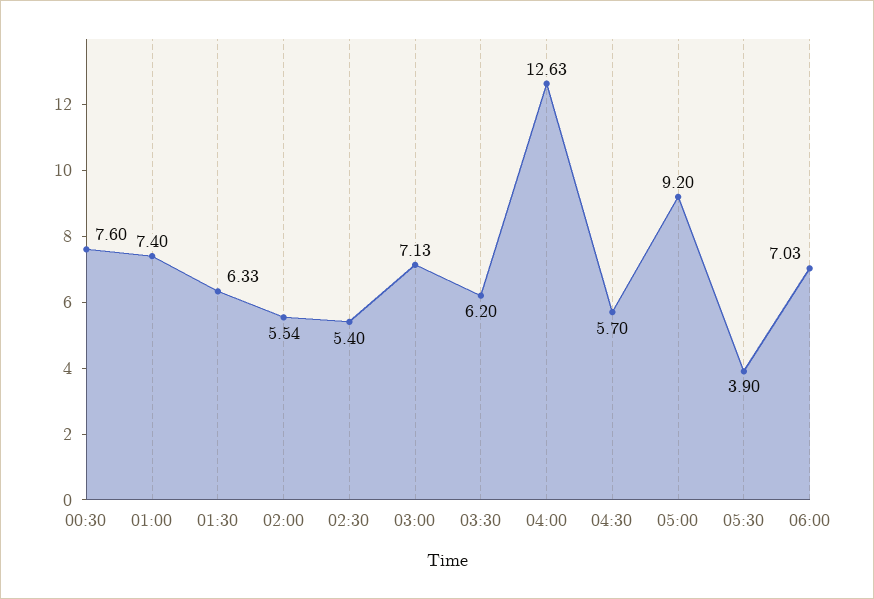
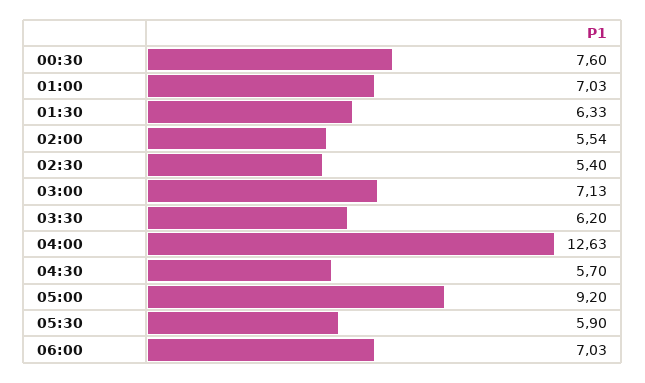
01:00: 7.4 -> 7.03
05:30: 3.9 -> 5.9

